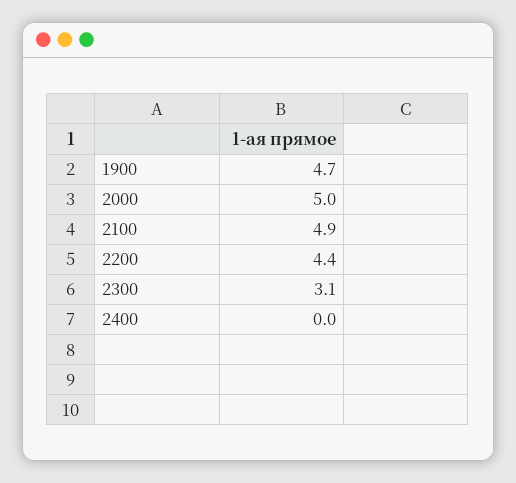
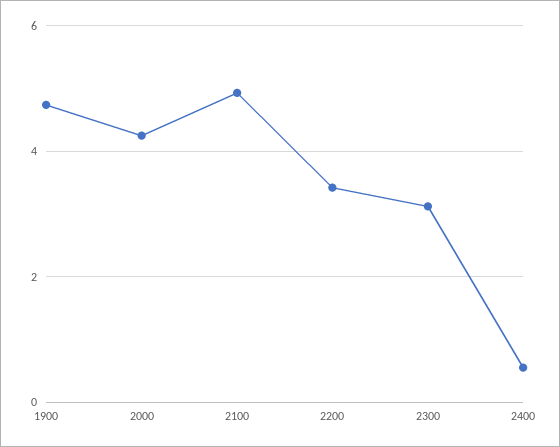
2000: 5 -> 4.2
2200: 4.4 -> 3.4
2400: 0 -> 0.6

